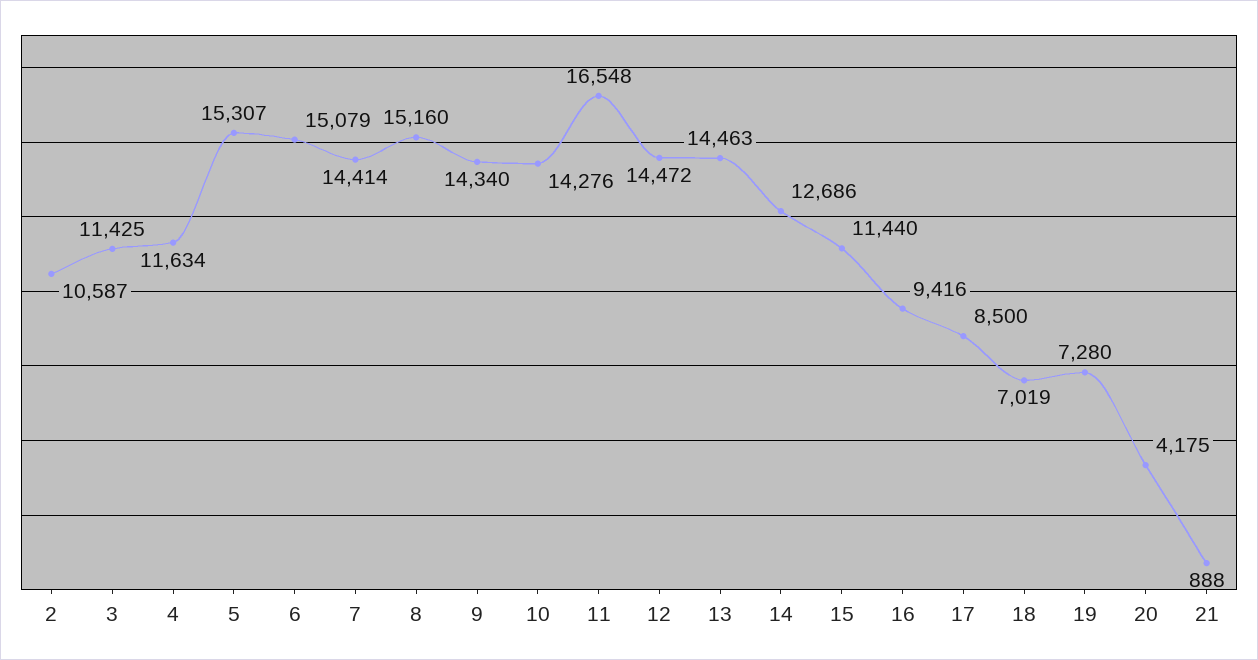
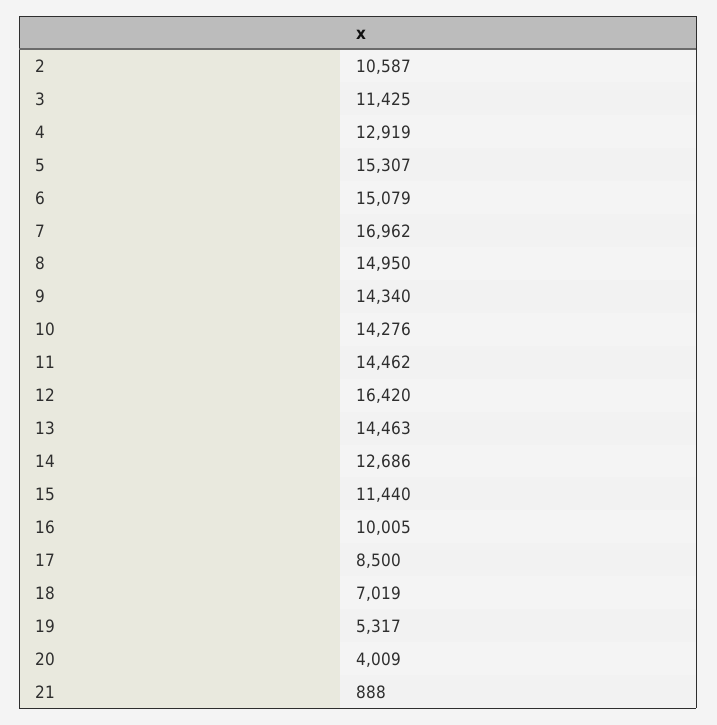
4: 11634 -> 12919
7: 14414 -> 16962
8: 15160 -> 14950
11: 16548 -> 14462
12: 14472 -> 16420
16: 9416 -> 10005
19: 7280 -> 5317
20: 4175 -> 4009

